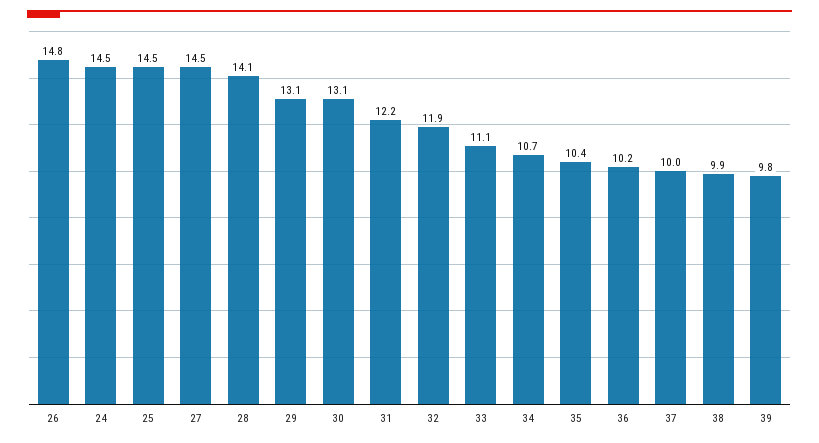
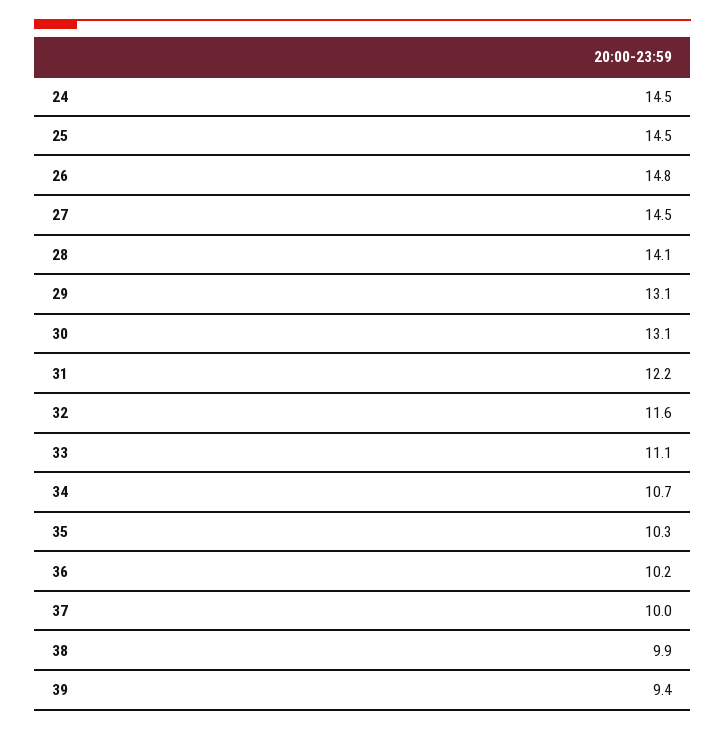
32: 11.9 -> 11.6
35: 10.4 -> 10.3
39: 9.8 -> 9.4

